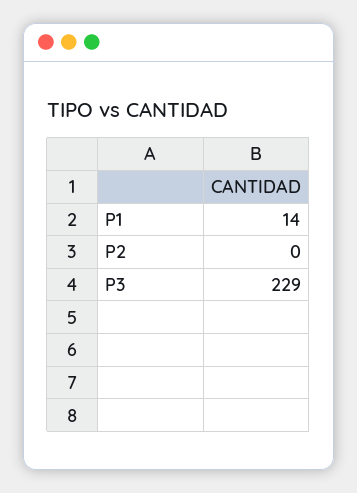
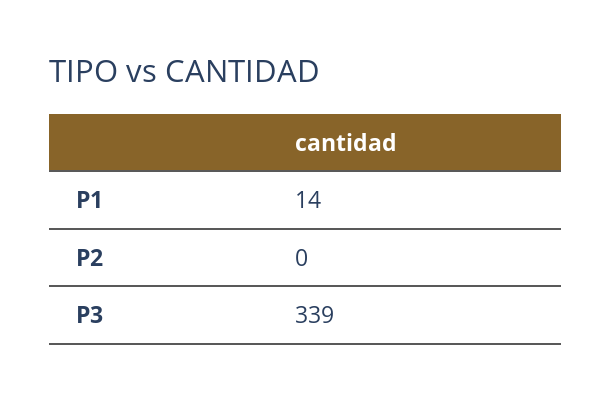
P3: 229 -> 339

